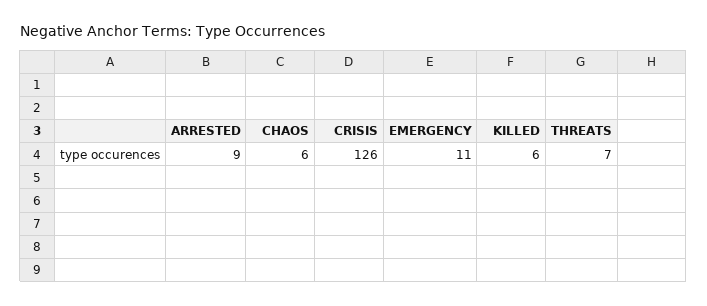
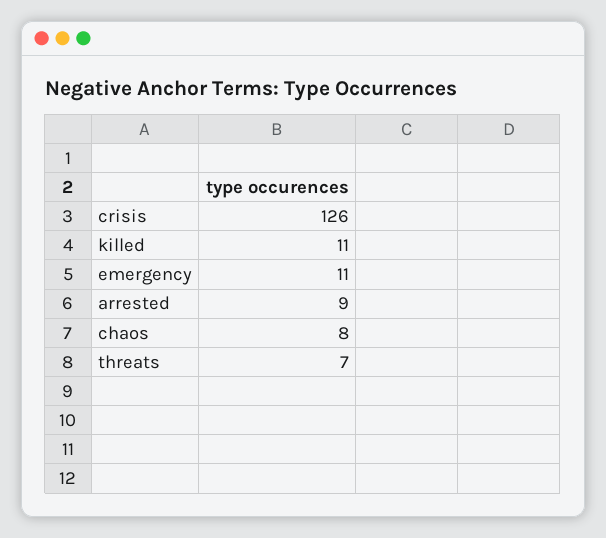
CHAOS: 6 -> 8
KILLED: 6 -> 11

